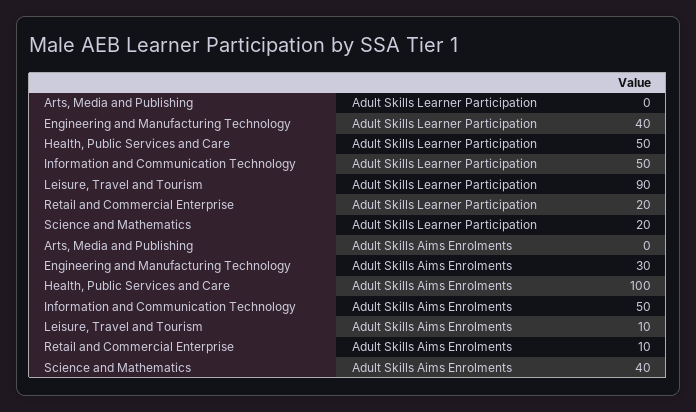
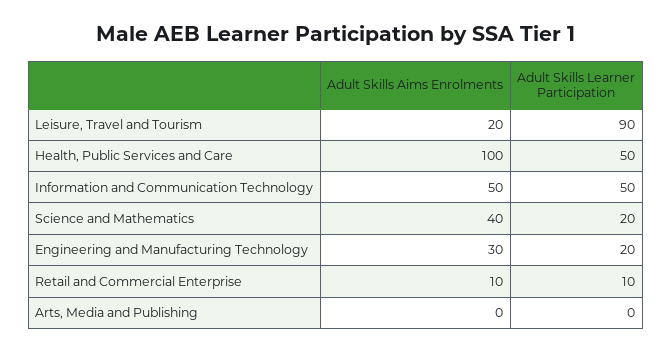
Engineering and Manufacturing Technology, Adult Skills Learner Participation: 40 -> 20
Retail and Commercial Enterprise, Adult Skills Learner Participation: 20 -> 10
Leisure, Travel and Tourism, Adult Skills Aims Enrolments: 10 -> 20

